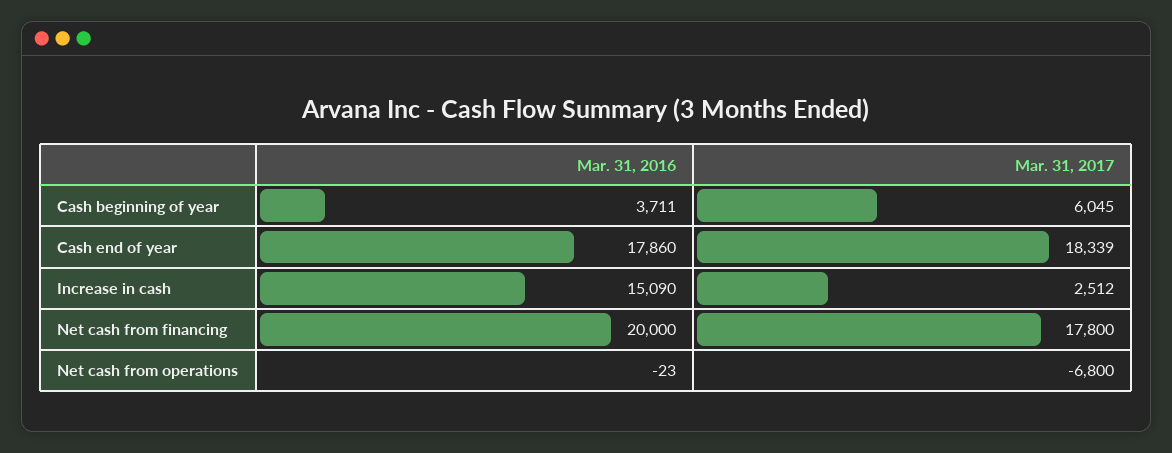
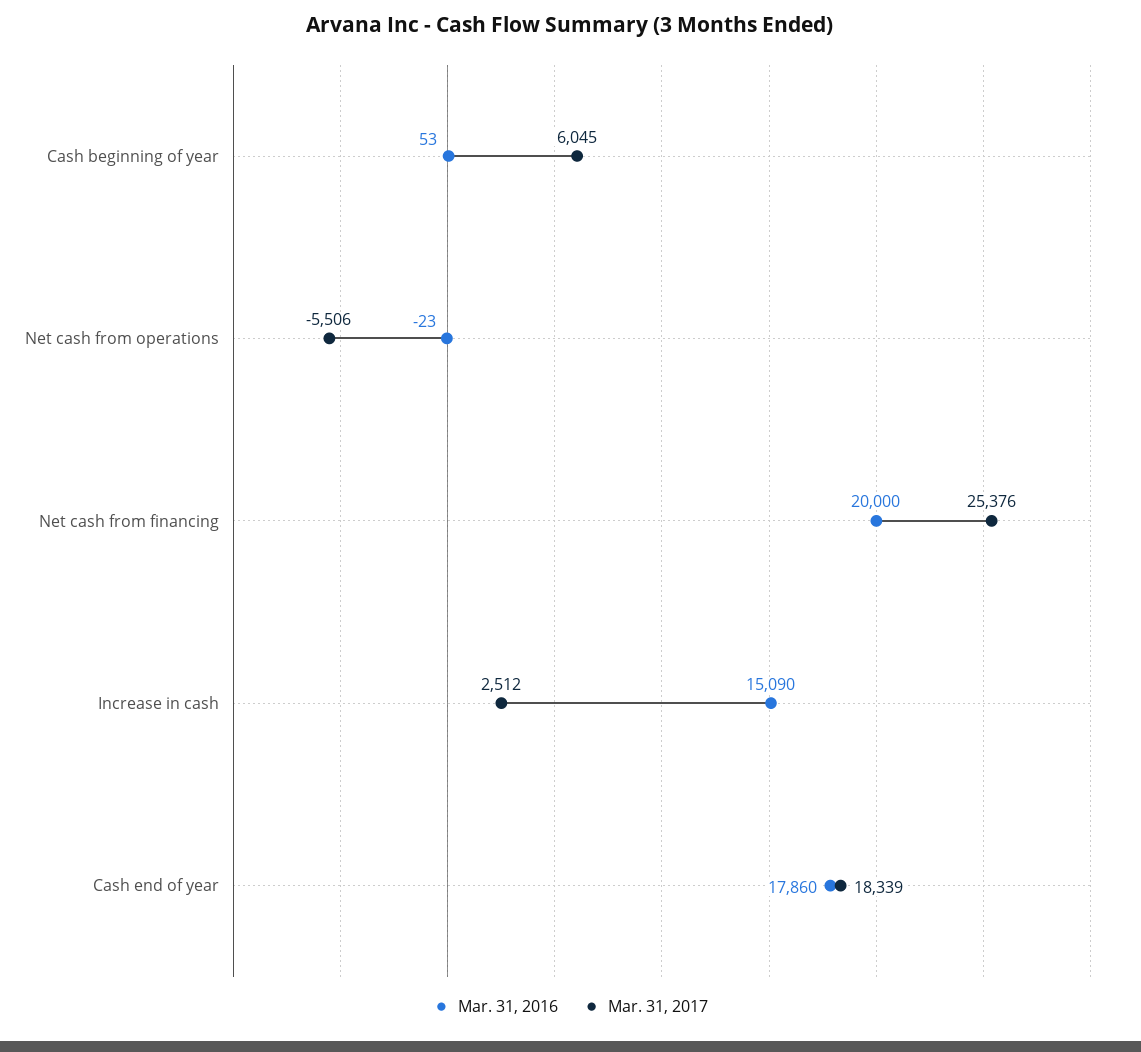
Mar. 31, 2016, Cash beginning of year: 3711 -> 53
Mar. 31, 2017, Net cash from financing: 17800 -> 25376
Mar. 31, 2017, Net cash from operations: -6800 -> -5506

